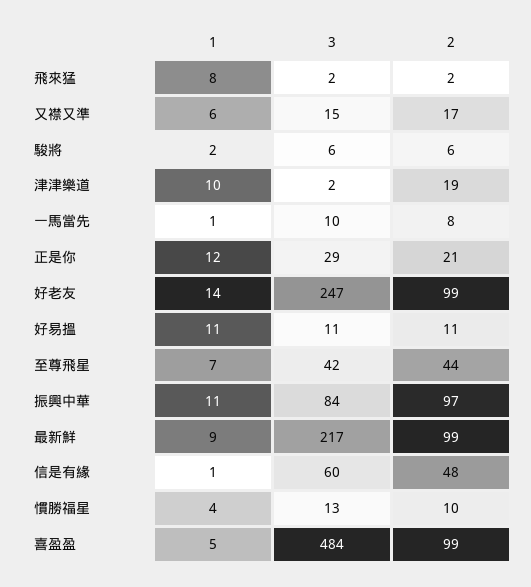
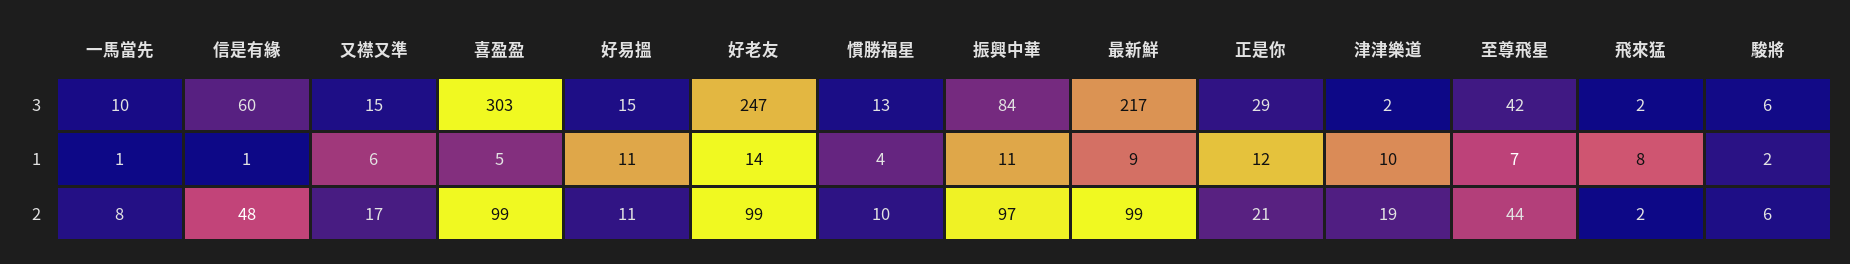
3, 好易搵: 11 -> 15
3, 喜盈盈: 484 -> 303

